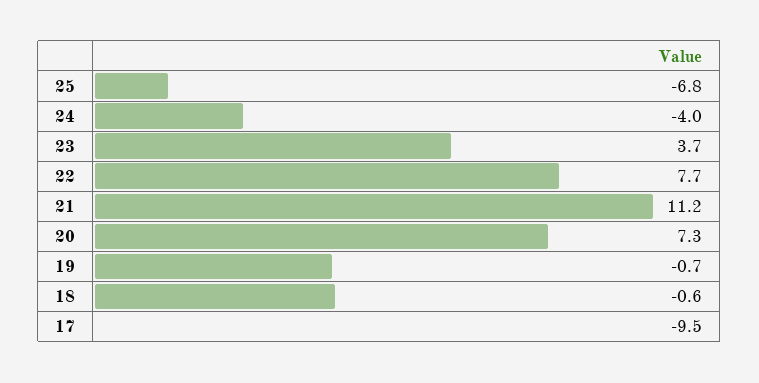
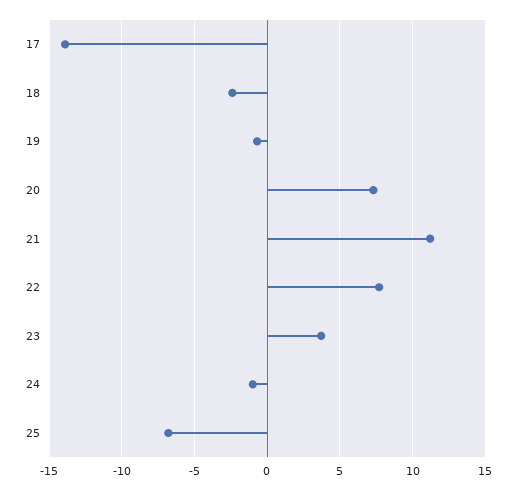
24: -4 -> -1
18: -0.6 -> -2.5
17: -9.5 -> -14

